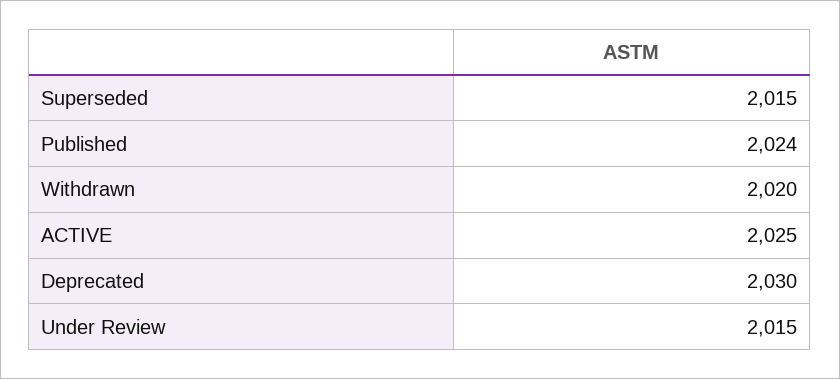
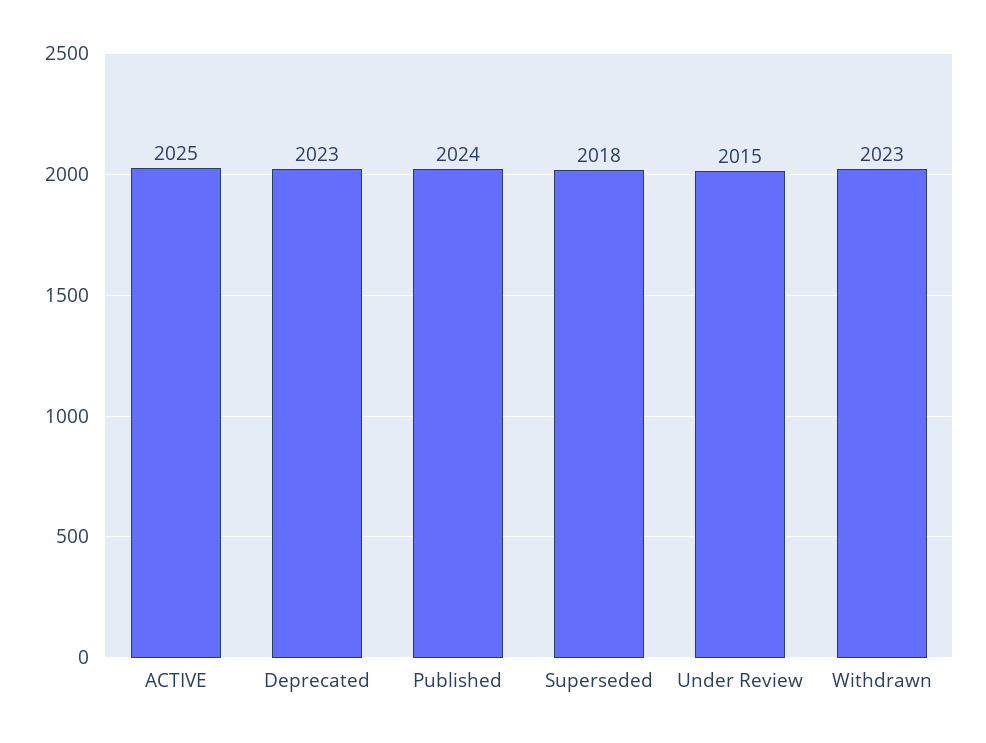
Superseded: 2015 -> 2018
Withdrawn: 2020 -> 2023
Deprecated: 2030 -> 2023

